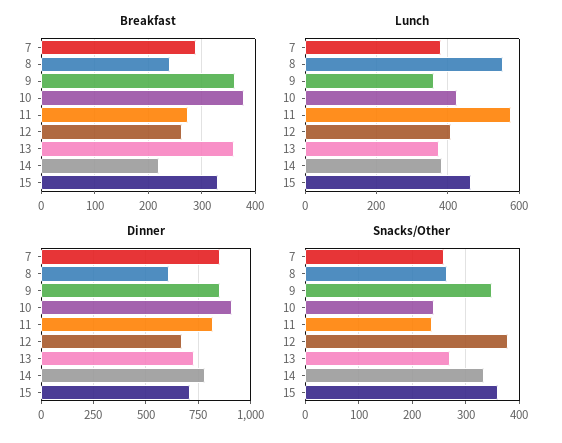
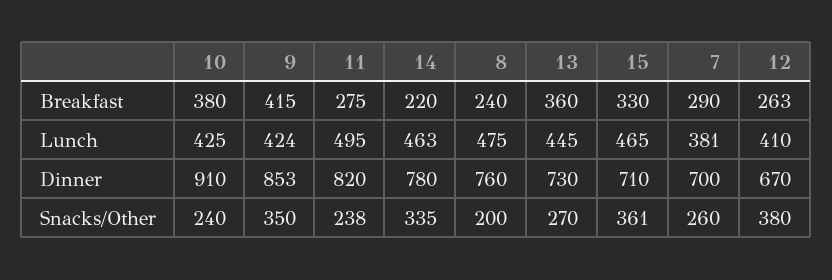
Breakfast, 9: 360 -> 415
Lunch, 8: 560 -> 475
Lunch, 9: 360 -> 424
Lunch, 11: 580 -> 495
Lunch, 13: 380 -> 445
Lunch, 14: 380 -> 463
Dinner, 7: 850 -> 700
Dinner, 8: 600 -> 760
Snacks/Other, 8: 260 -> 200

